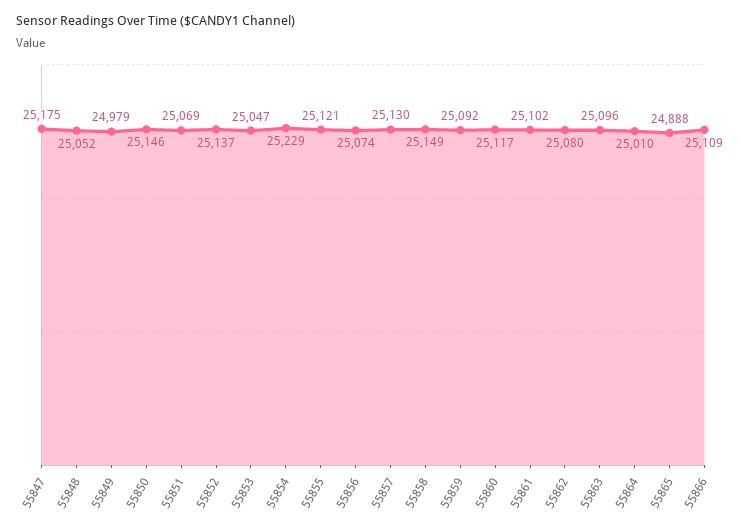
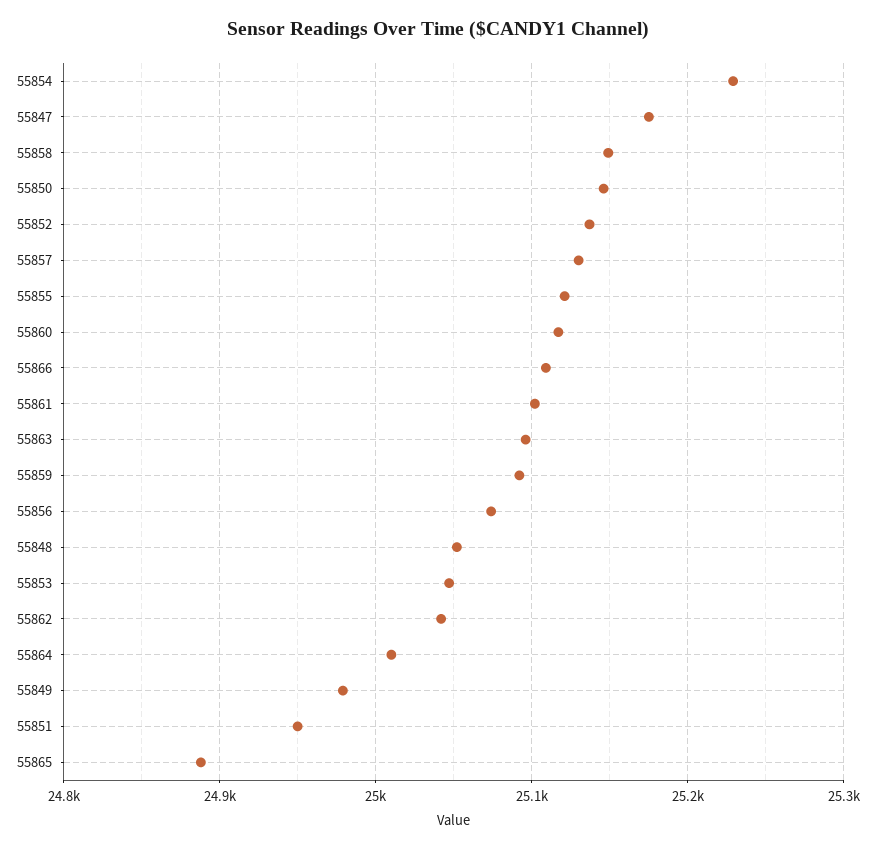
55851: 25069 -> 24950
55862: 25080 -> 25040

